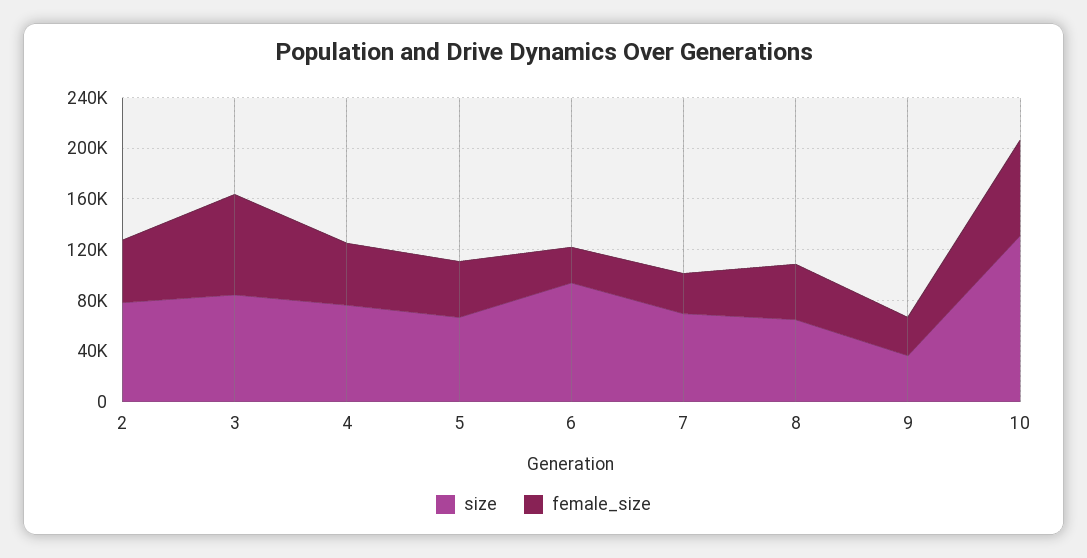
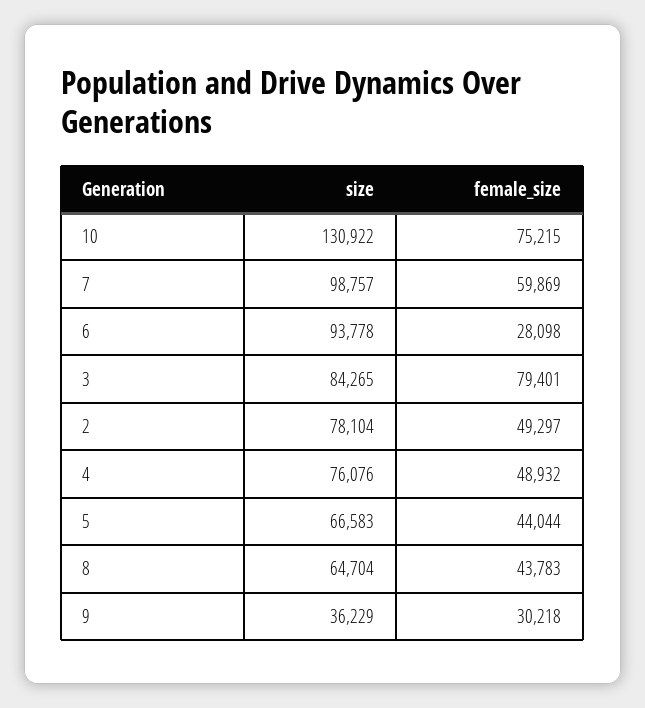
size, 7: 70000 -> 98757
female_size, 7: 30000 -> 59869

